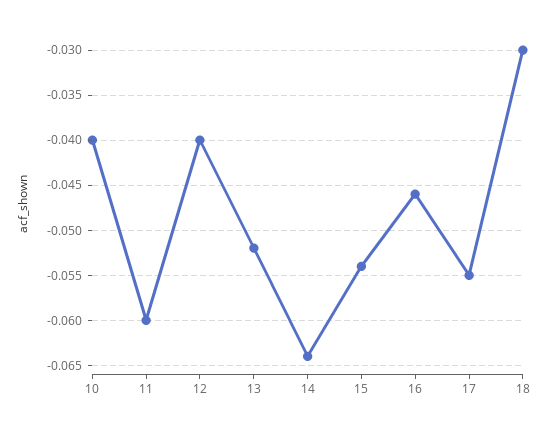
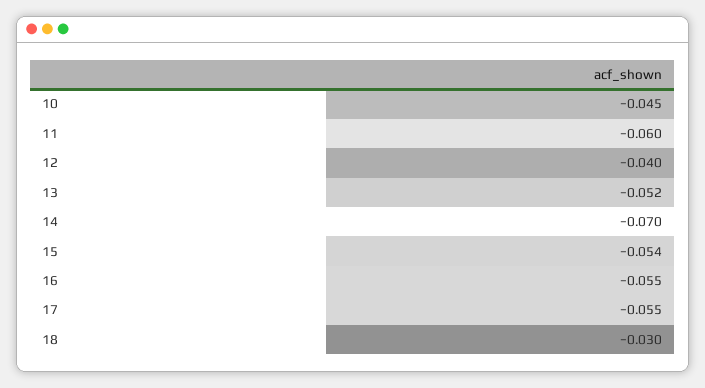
10: -0.04 -> -0.045
14: -0.064 -> -0.07
16: -0.046 -> -0.055

